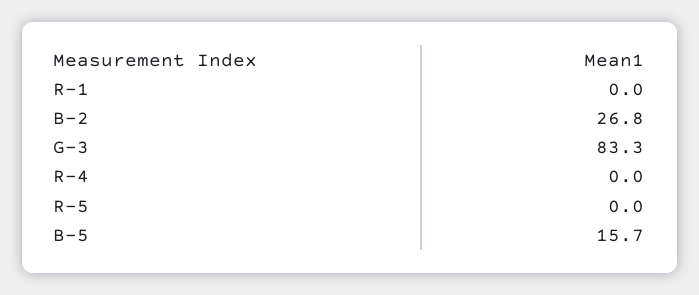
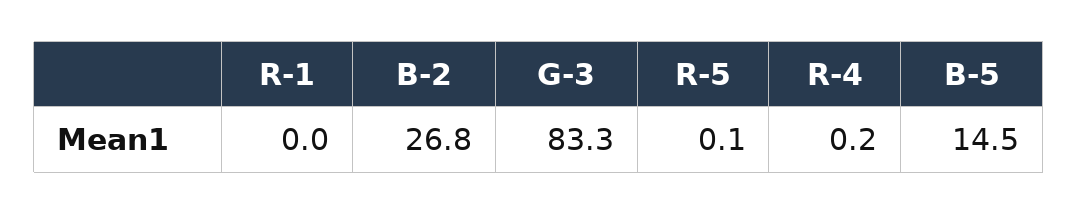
R-4: 0 -> 0.2
R-5: 0 -> 0.1
B-5: 15.7 -> 14.5

